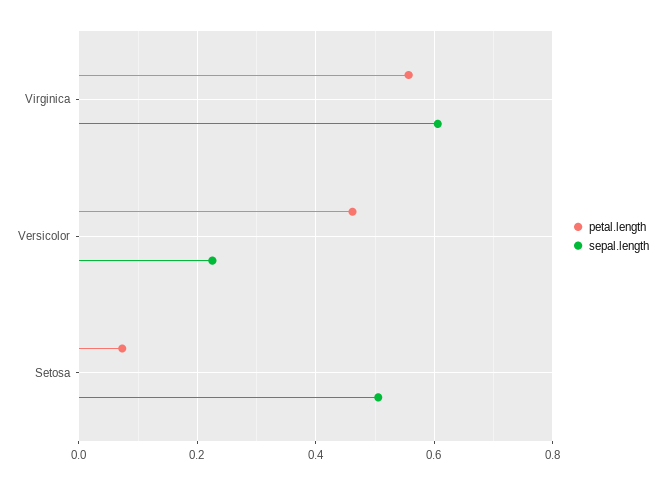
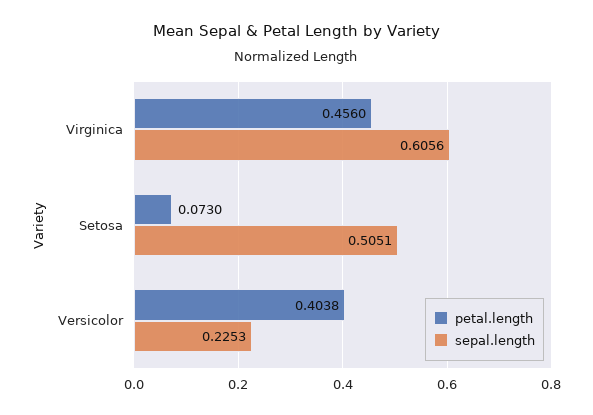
petal.length, Virginica: 0.56 -> 0.456
petal.length, Versicolor: 0.46 -> 0.4038

